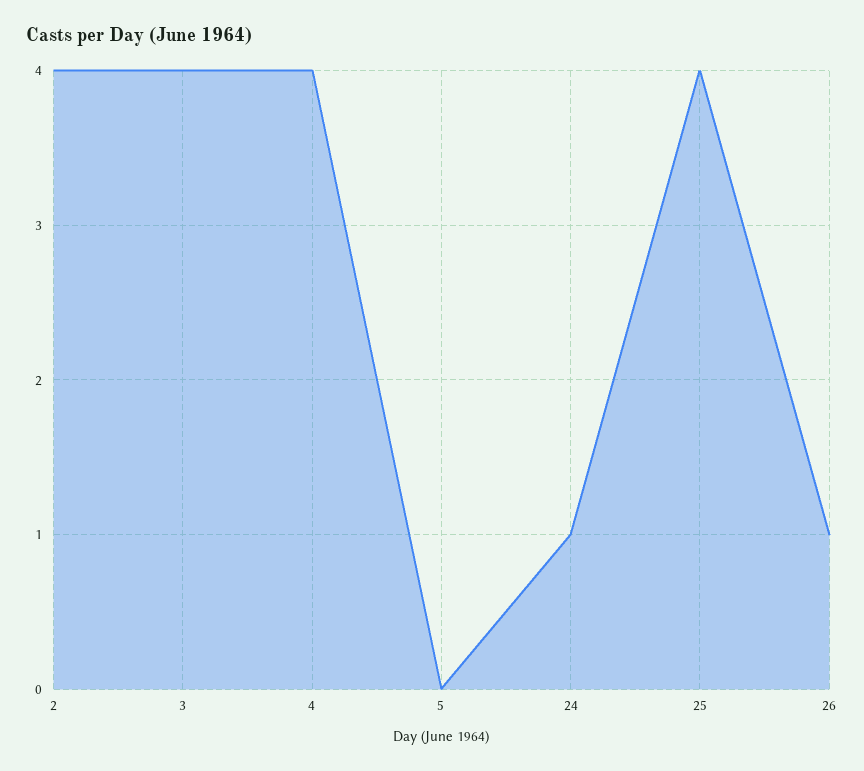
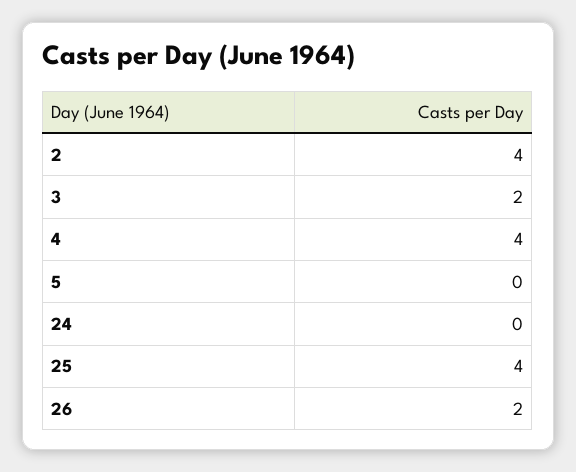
3: 4 -> 2
24: 1 -> 0
26: 1 -> 2

